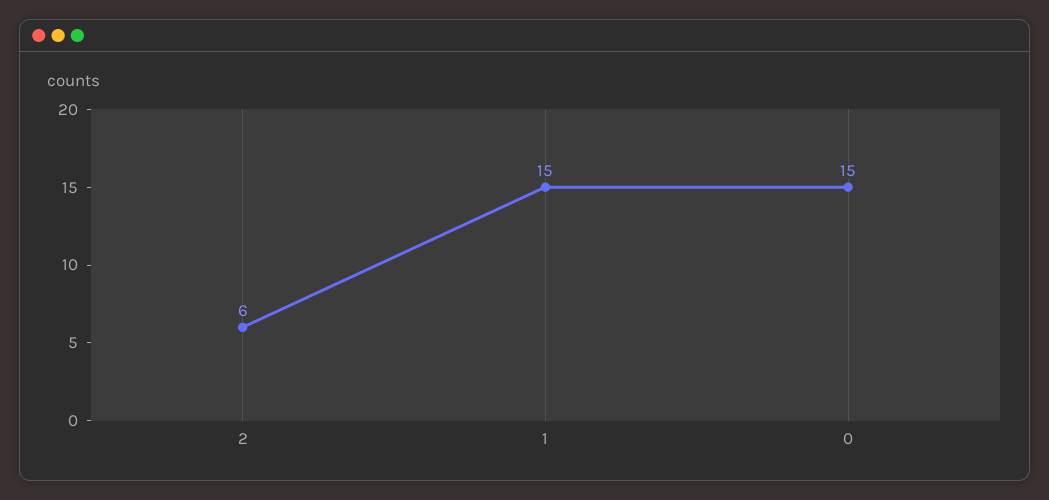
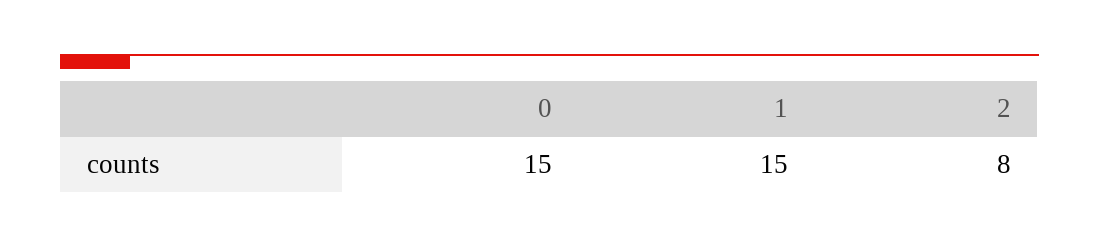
2: 6 -> 8

